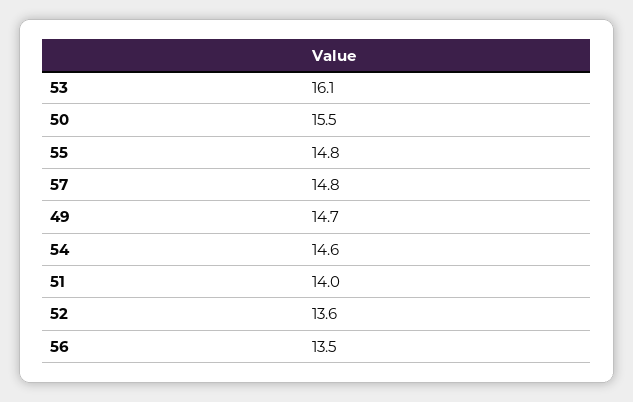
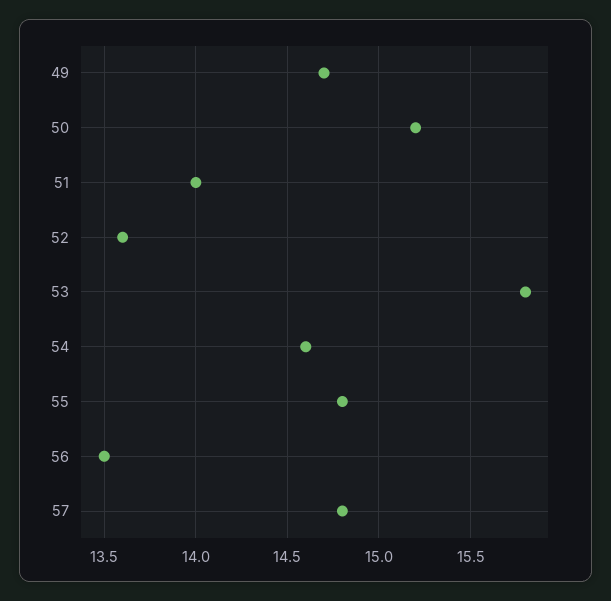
53: 16.1 -> 15.8
50: 15.5 -> 15.2

